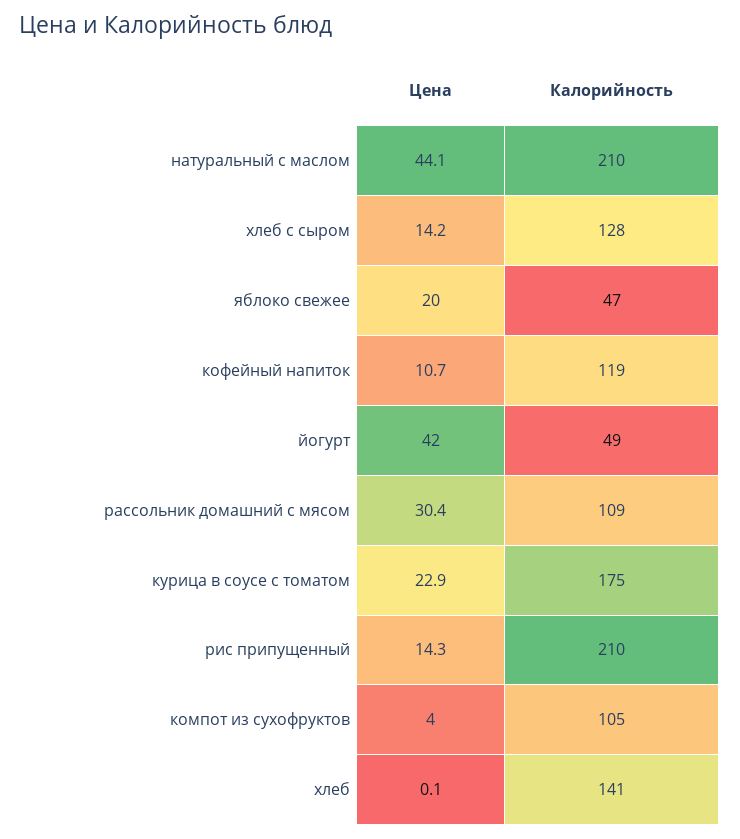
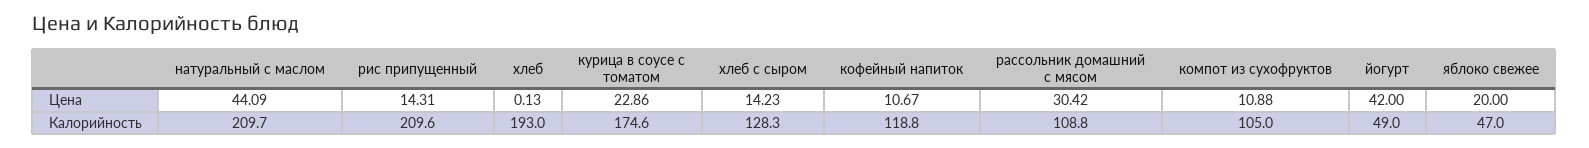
Цена, компот из сухофруктов: 4 -> 10.88
Калорийность, хлеб: 141 -> 193

